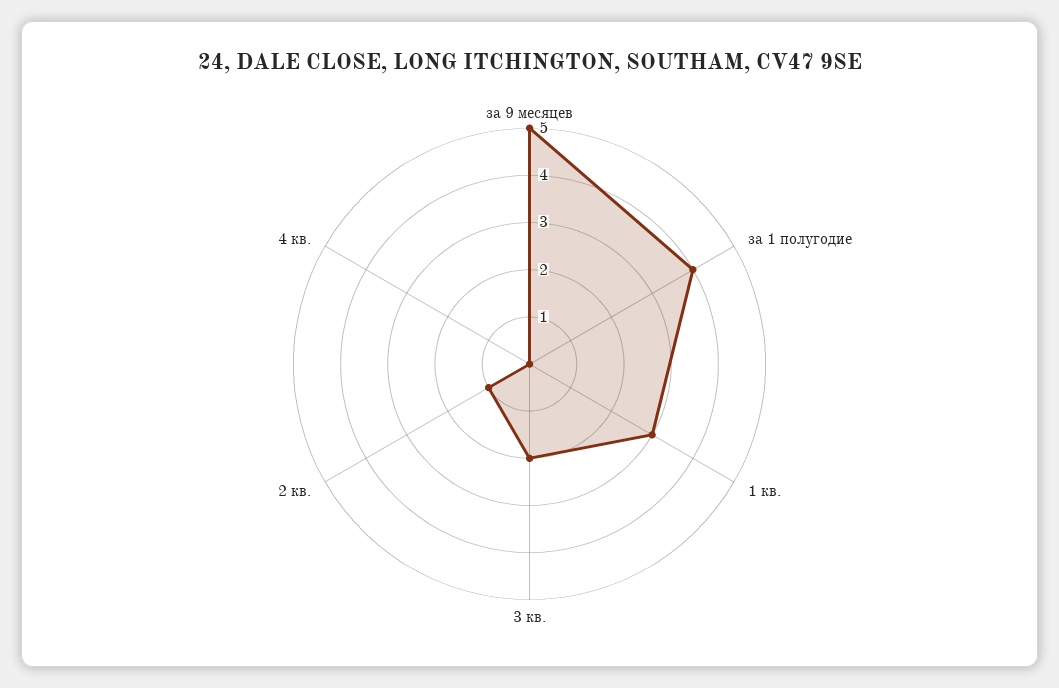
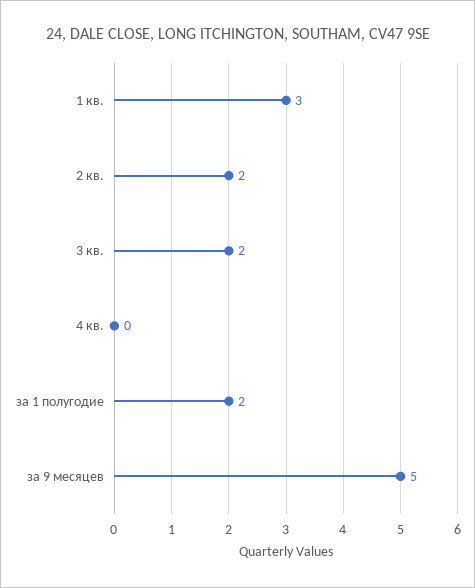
за 1 полугодие: 4 -> 2
2 кв.: 1 -> 2

